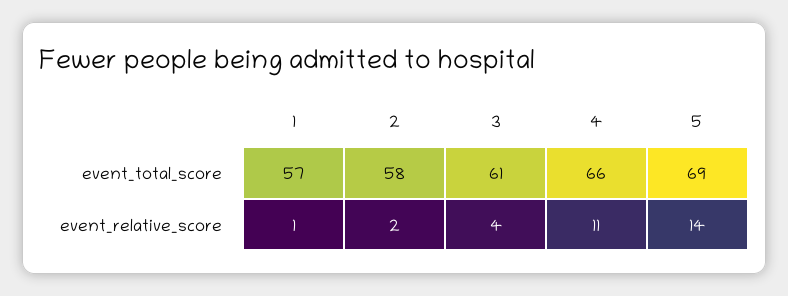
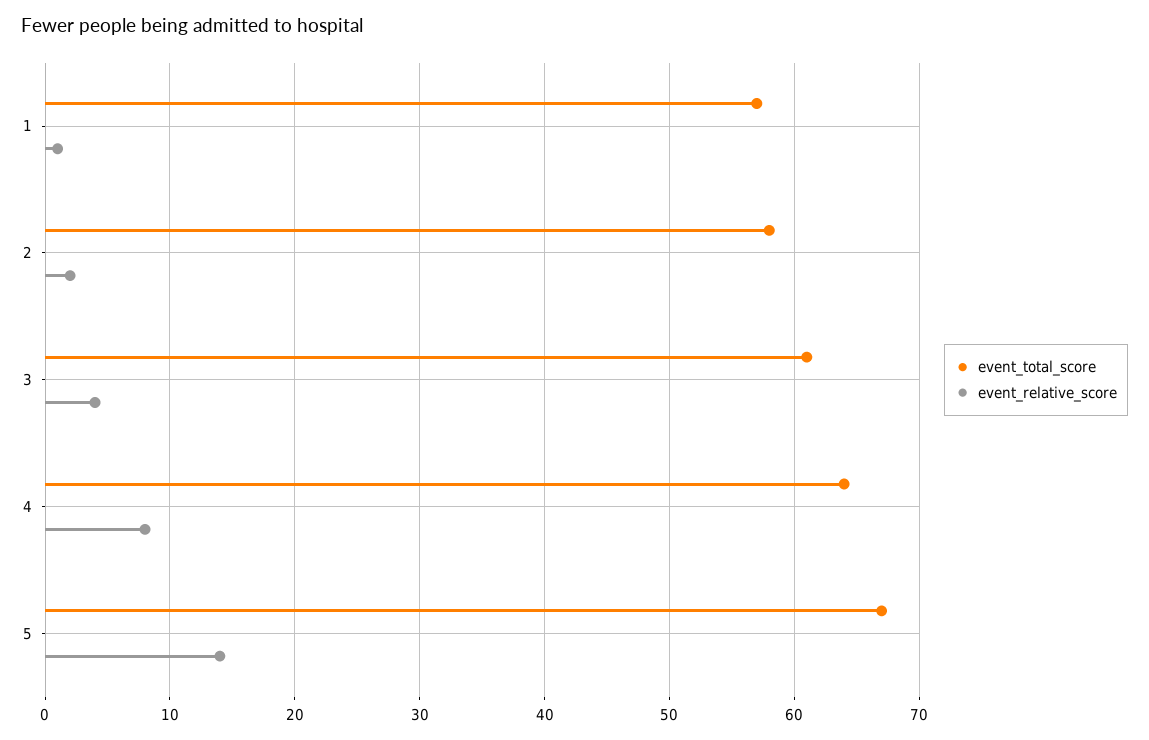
event_total_score, 4: 66 -> 64
event_total_score, 5: 69 -> 67
event_relative_score, 4: 11 -> 8

